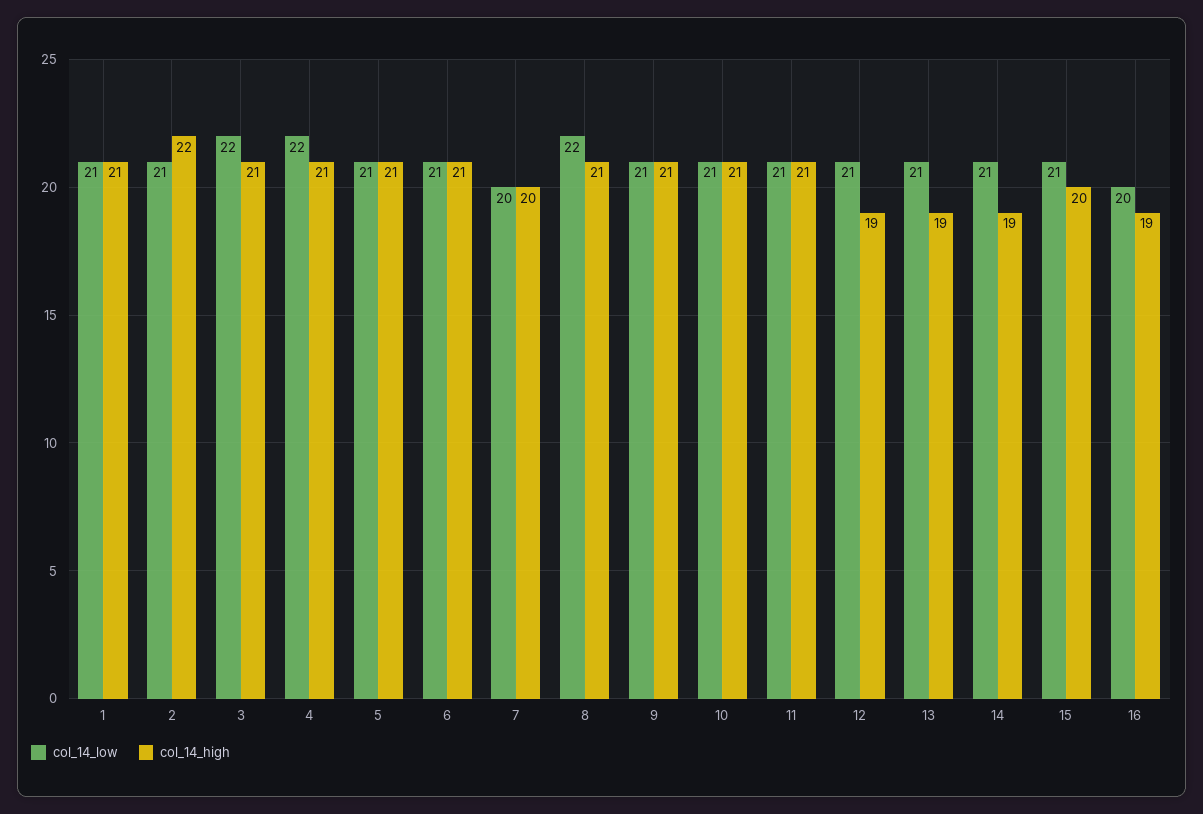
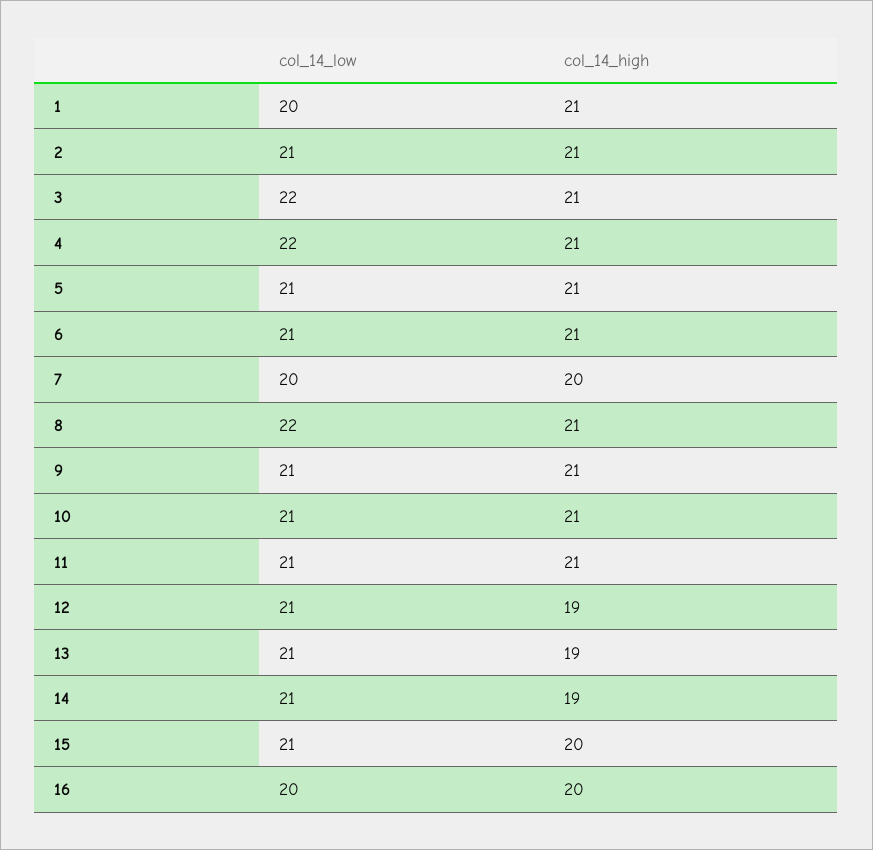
col_14_low, 1: 21 -> 20
col_14_high, 2: 22 -> 21
col_14_high, 16: 19 -> 20

